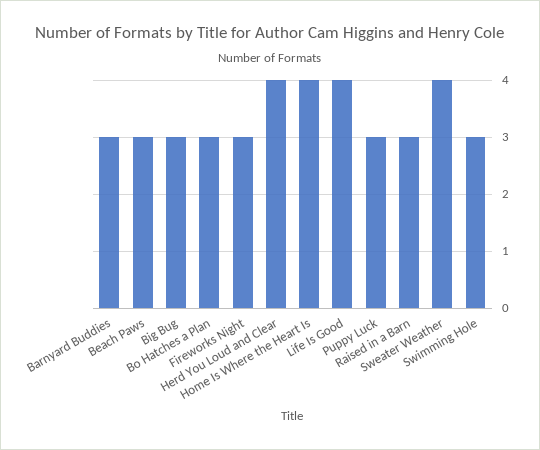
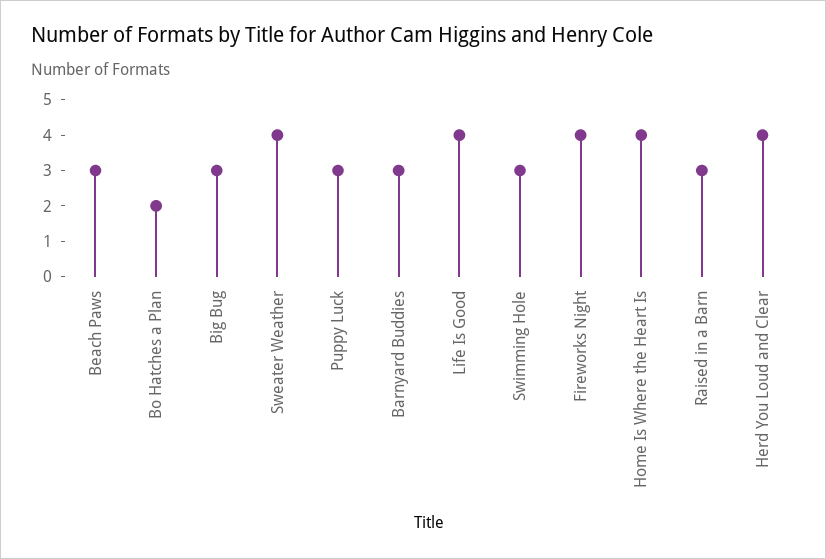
Bo Hatches a Plan: 3 -> 2
Fireworks Night: 3 -> 4

